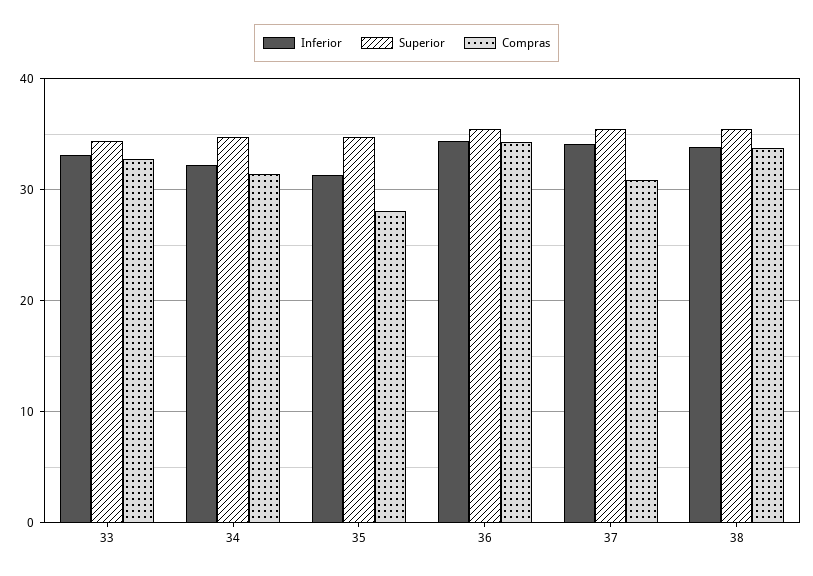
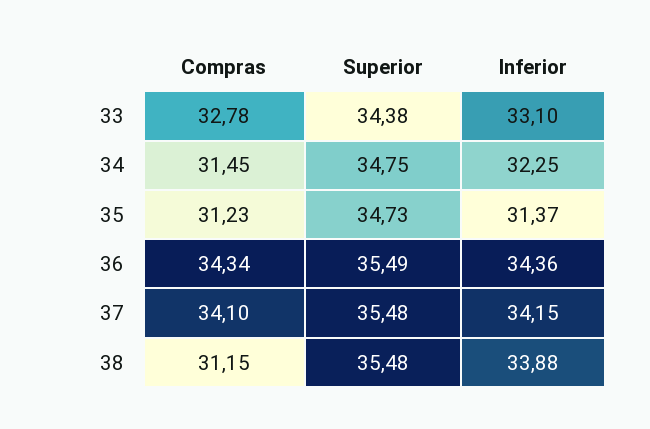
Compras, 35: 28 -> 31.23
Compras, 37: 31 -> 34.1
Compras, 38: 34 -> 31.15

